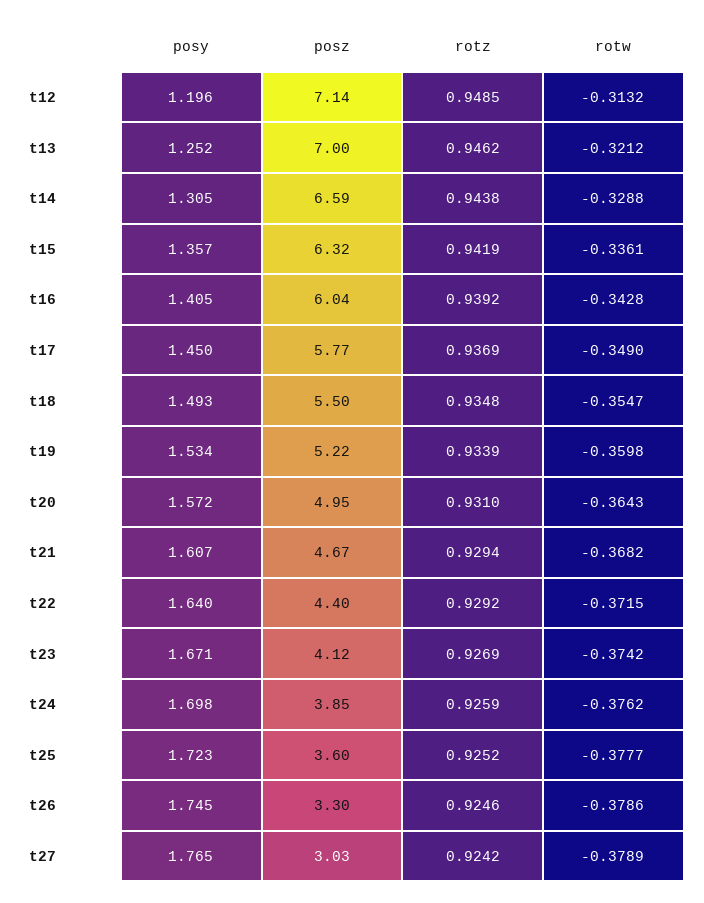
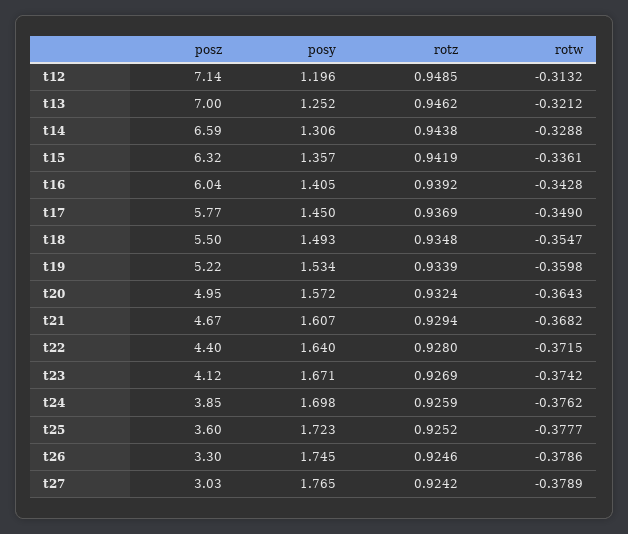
posy, t14: 1.305 -> 1.306
rotz, t20: 0.931 -> 0.9324
rotz, t22: 0.9292 -> 0.928

